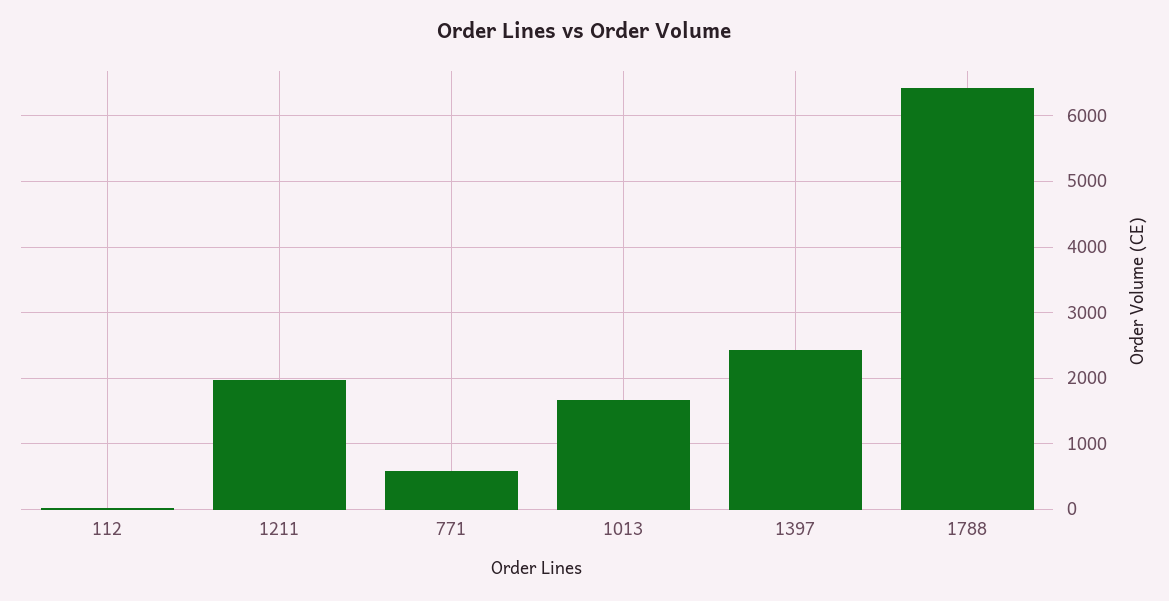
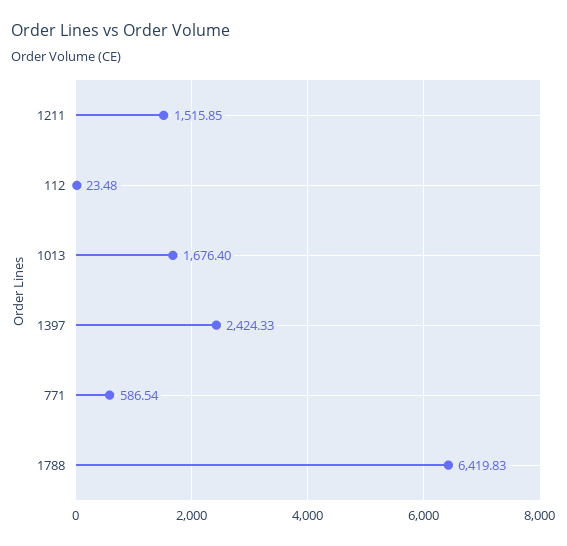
1211: 2000 -> 1515.85

